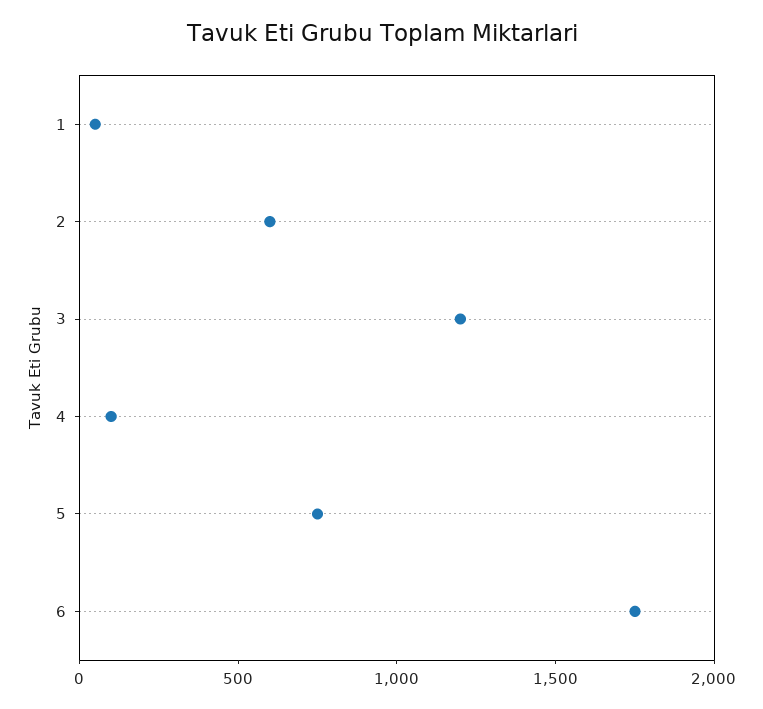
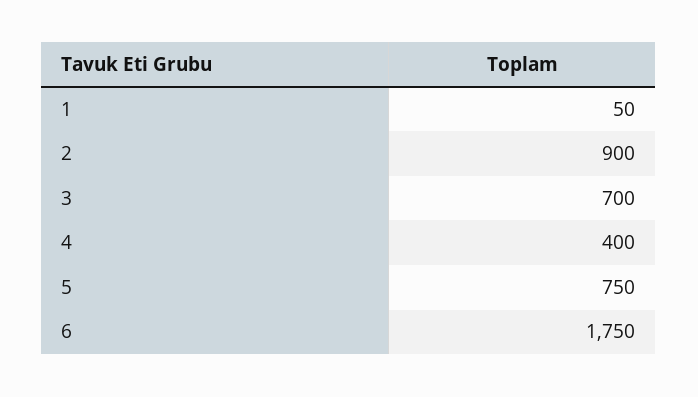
2: 600 -> 900
3: 1200 -> 700
4: 100 -> 400

